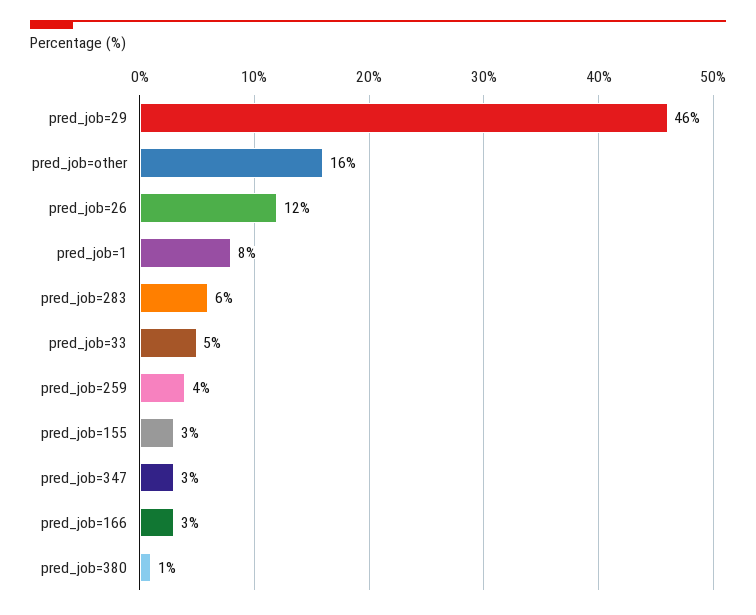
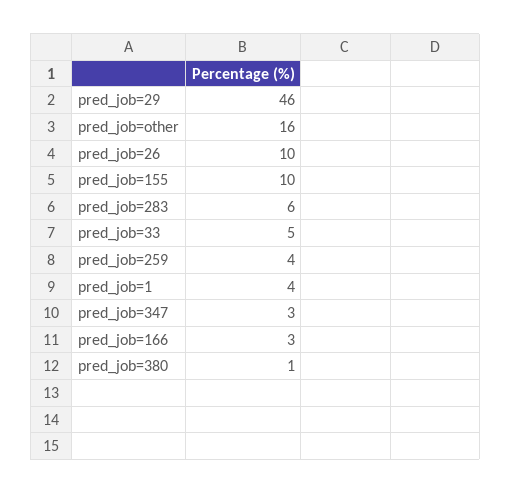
pred_job=26: 12 -> 10
pred_job=1: 8 -> 4
pred_job=155: 3 -> 10

